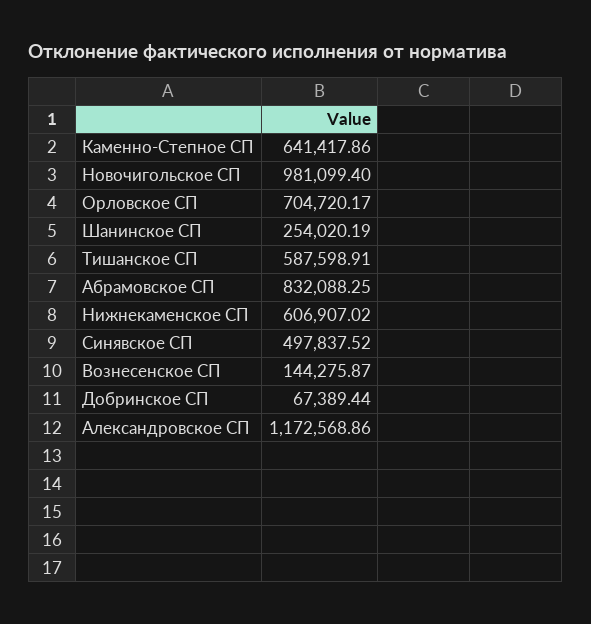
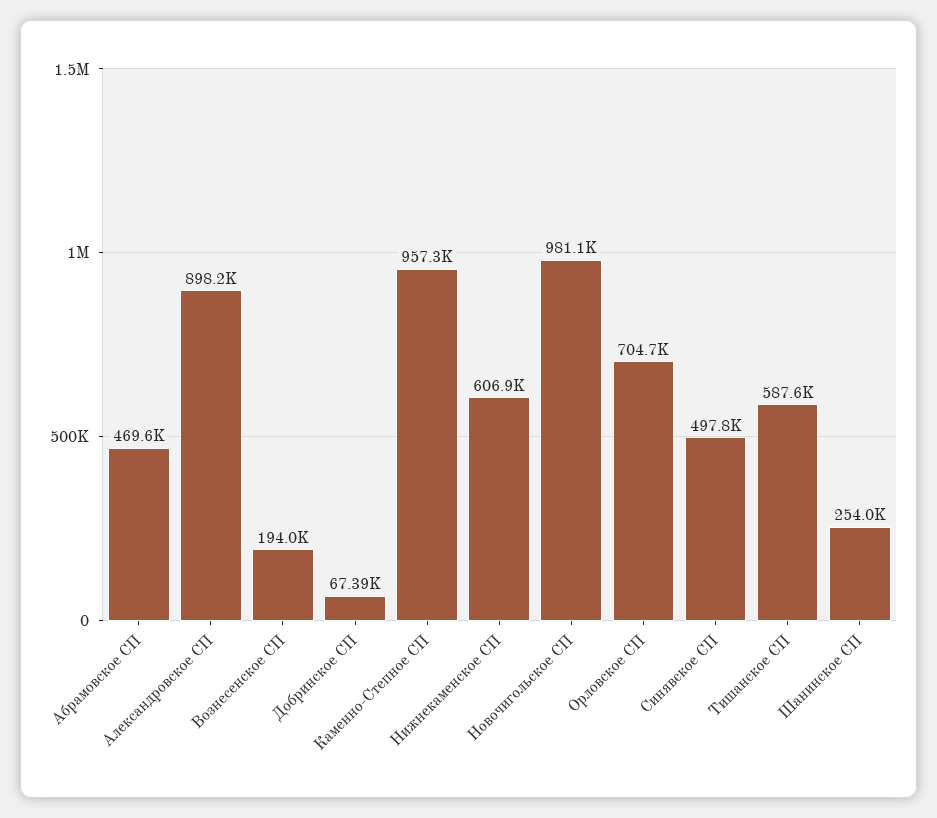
Каменно-Степное СП: 641417.86 -> 957300
Абрамовское СП: 832088.25 -> 469600
Вознесенское СП: 144275.87 -> 194000
Александровское СП: 1172568.86 -> 898200

